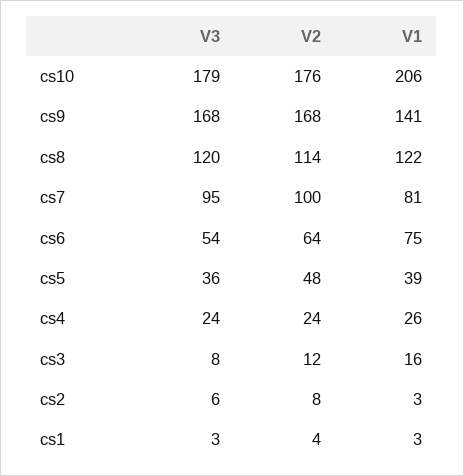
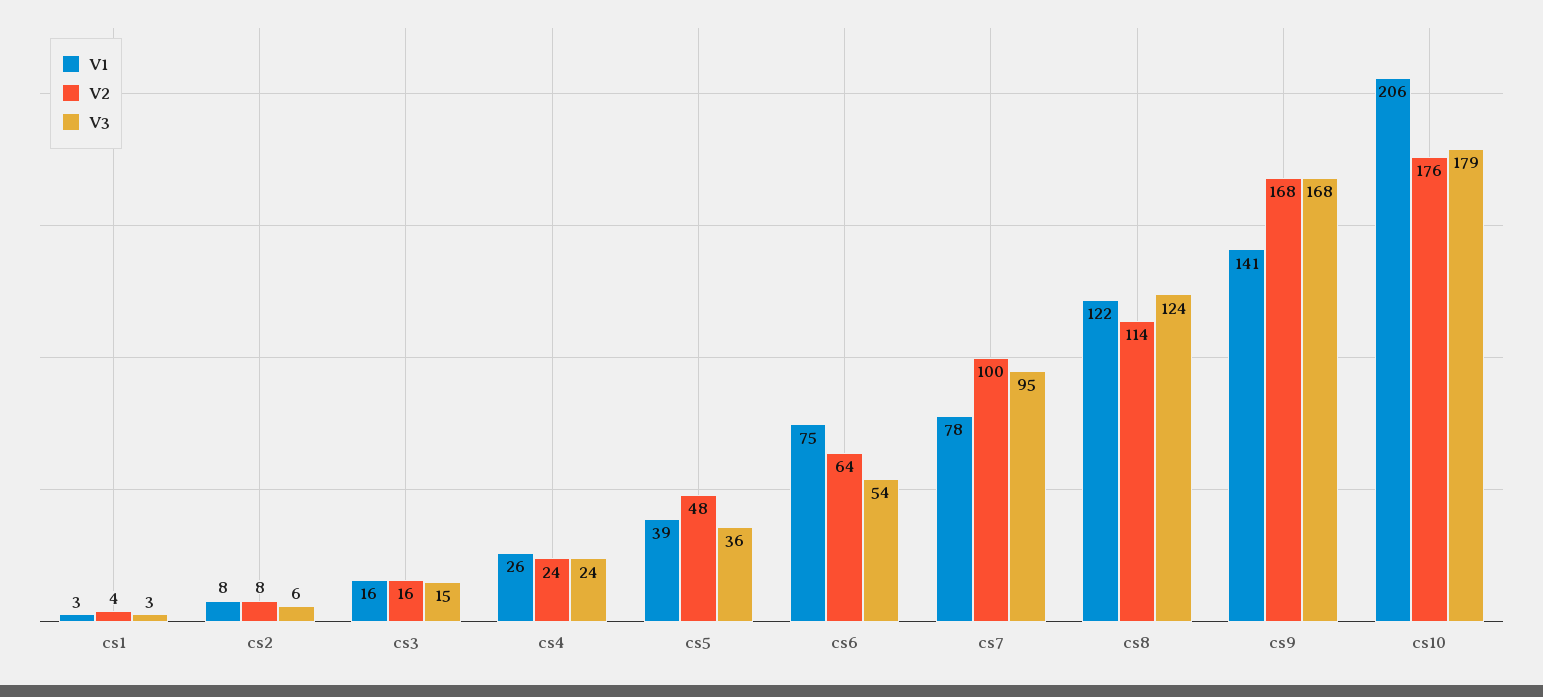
V3, cs8: 120 -> 124
V1, cs7: 81 -> 78
V3, cs3: 8 -> 15
V2, cs3: 12 -> 16
V1, cs2: 3 -> 8

